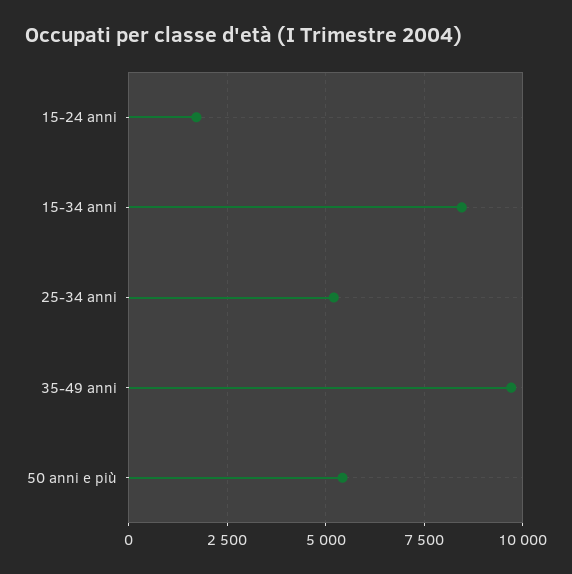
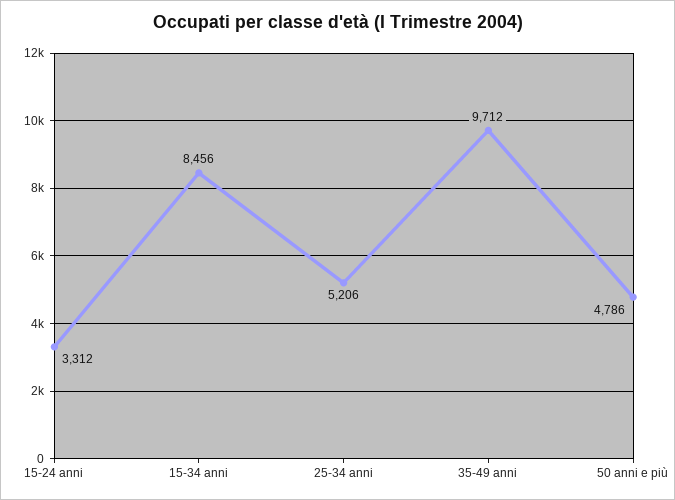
15-24 anni: 1750 -> 3312
50 anni e più: 5500 -> 4786

